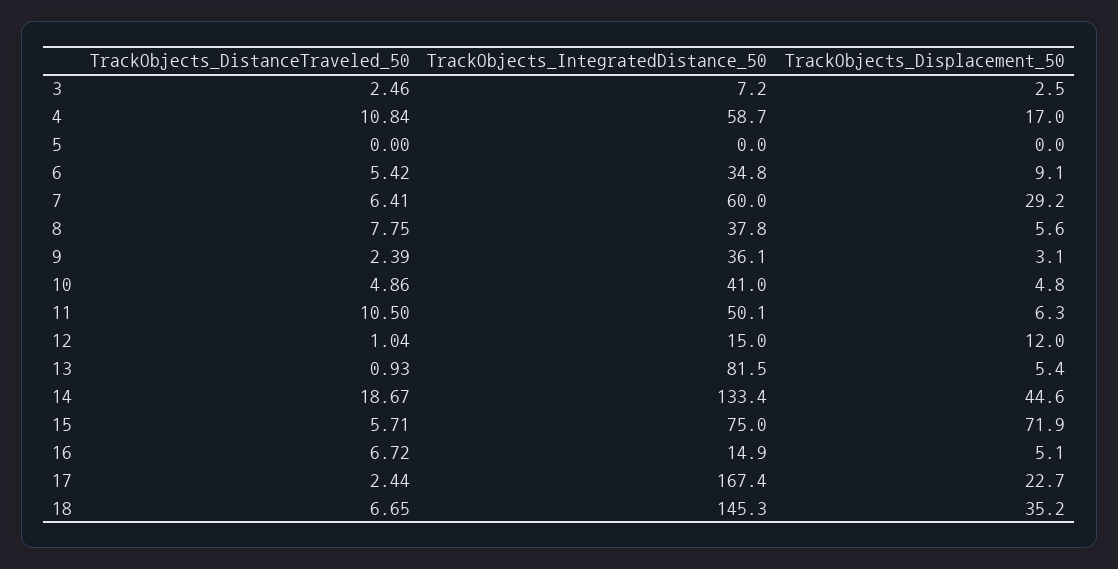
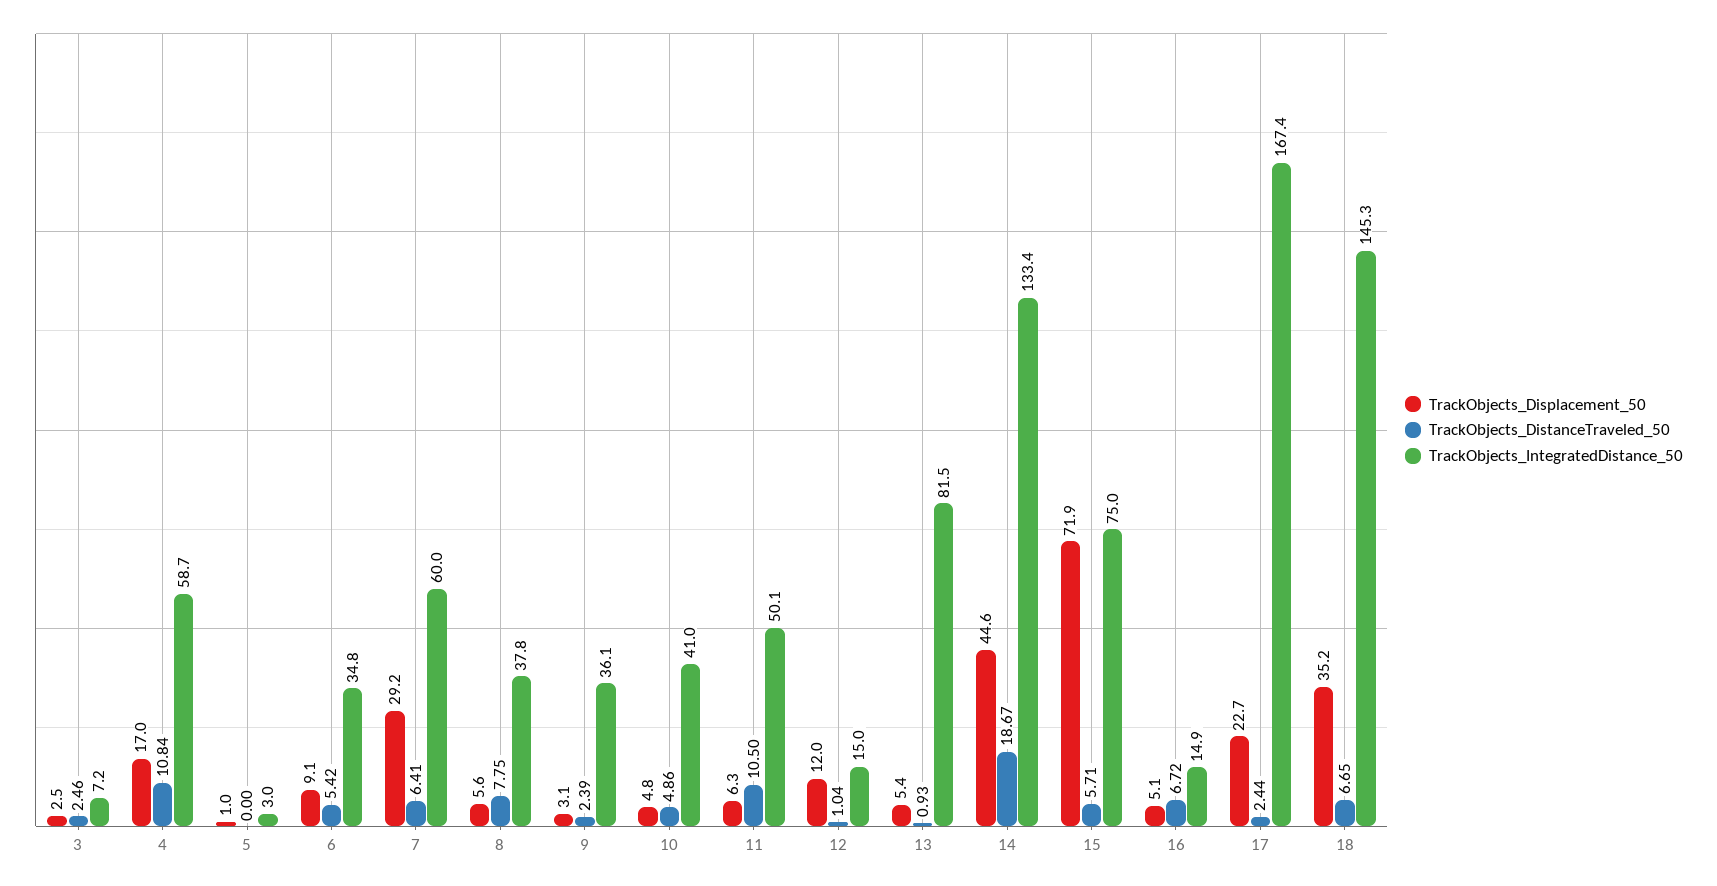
TrackObjects_IntegratedDistance_50, 5: 0 -> 3
TrackObjects_Displacement_50, 5: 0 -> 1

